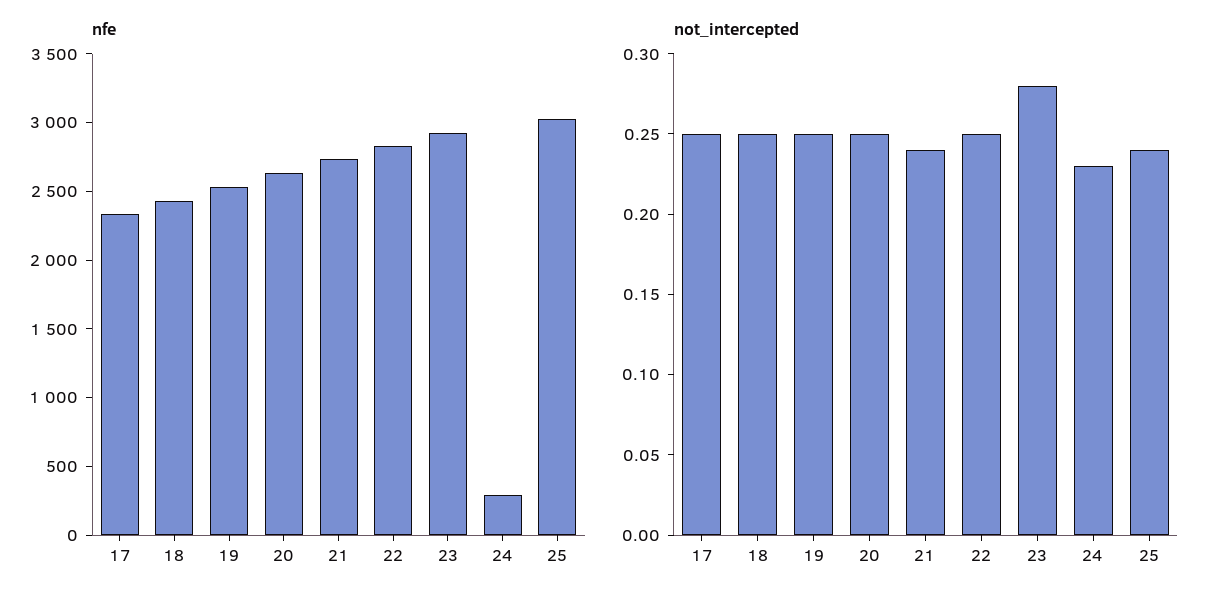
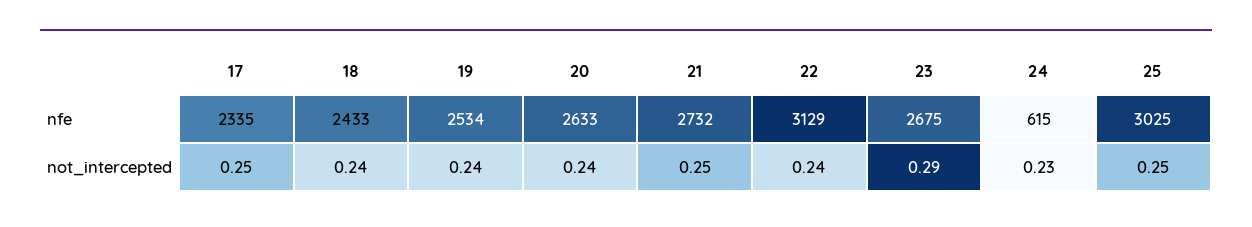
nfe, 22: 2800 -> 3129
nfe, 23: 2900 -> 2675
nfe, 24: 300 -> 615
not_intercepted, 18: 0.25 -> 0.24
not_intercepted, 19: 0.25 -> 0.24
not_intercepted, 20: 0.25 -> 0.24
not_intercepted, 21: 0.24 -> 0.25
not_intercepted, 22: 0.25 -> 0.24
not_intercepted, 23: 0.28 -> 0.29
not_intercepted, 25: 0.24 -> 0.25

